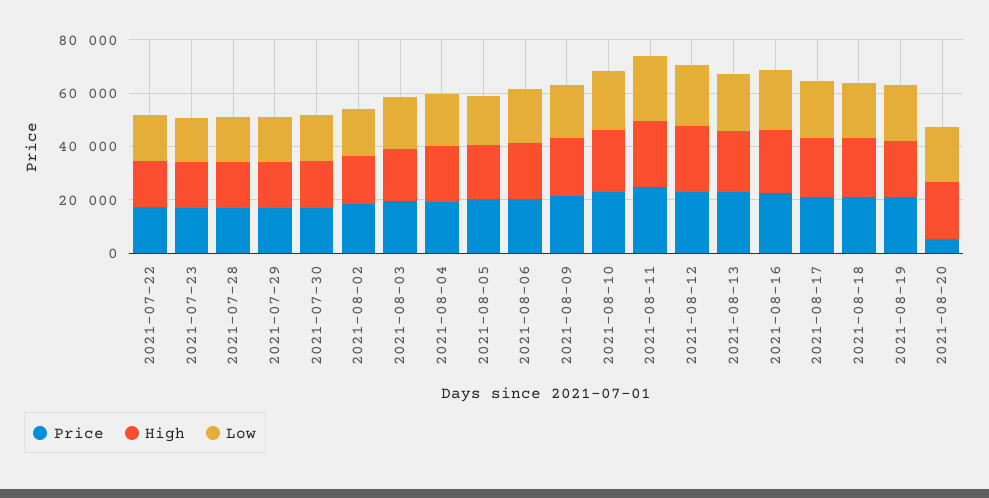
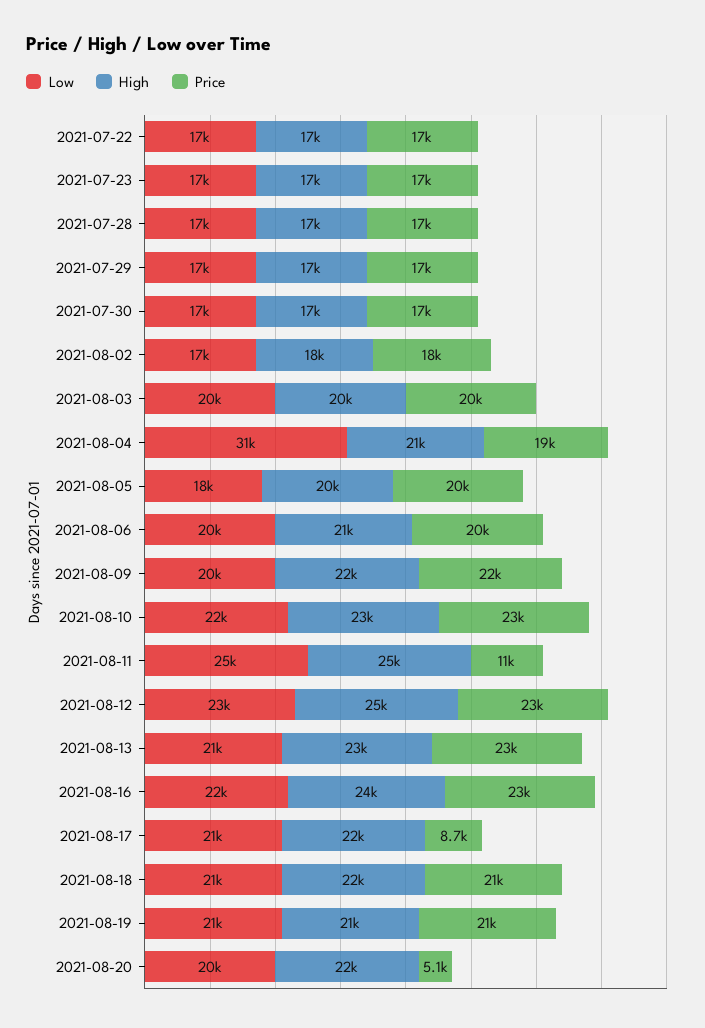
Low, 2021-08-04: 20000 -> 31000
Price, 2021-08-11: 25000 -> 11000
Price, 2021-08-17: 20000 -> 8700

